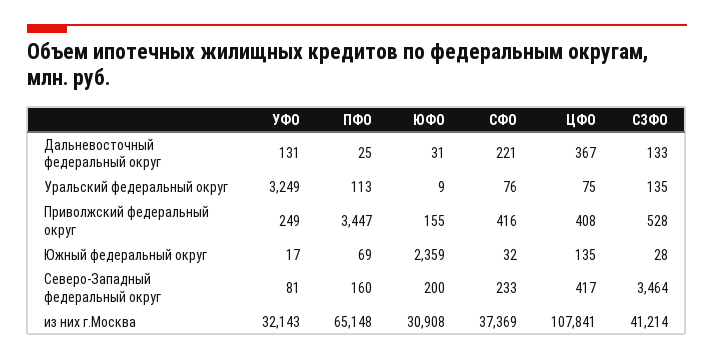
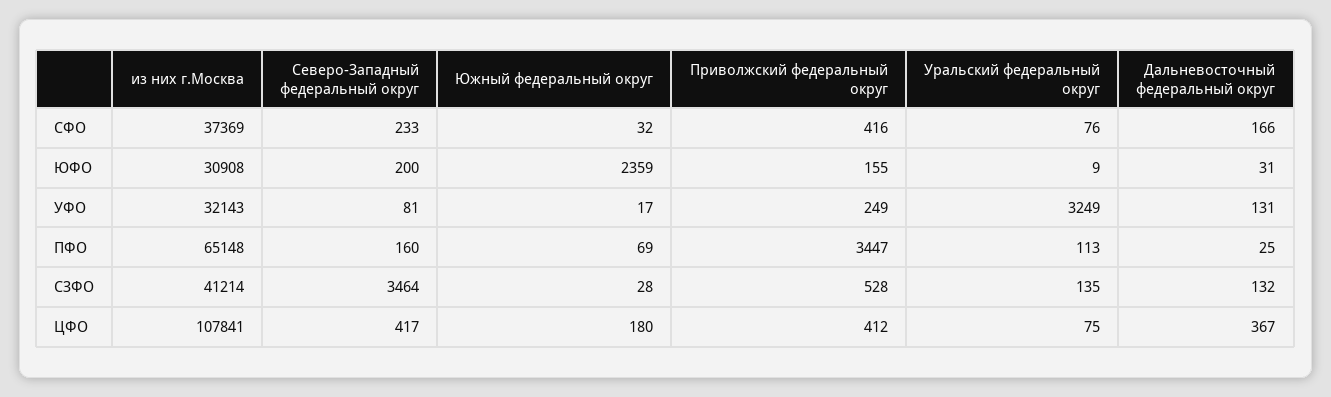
СФО, Дальневосточный федеральный округ: 221 -> 166
СЗФО, Дальневосточный федеральный округ: 133 -> 132
ЦФО, Приволжский федеральный округ: 408 -> 412
ЦФО, Южный федеральный округ: 135 -> 180

